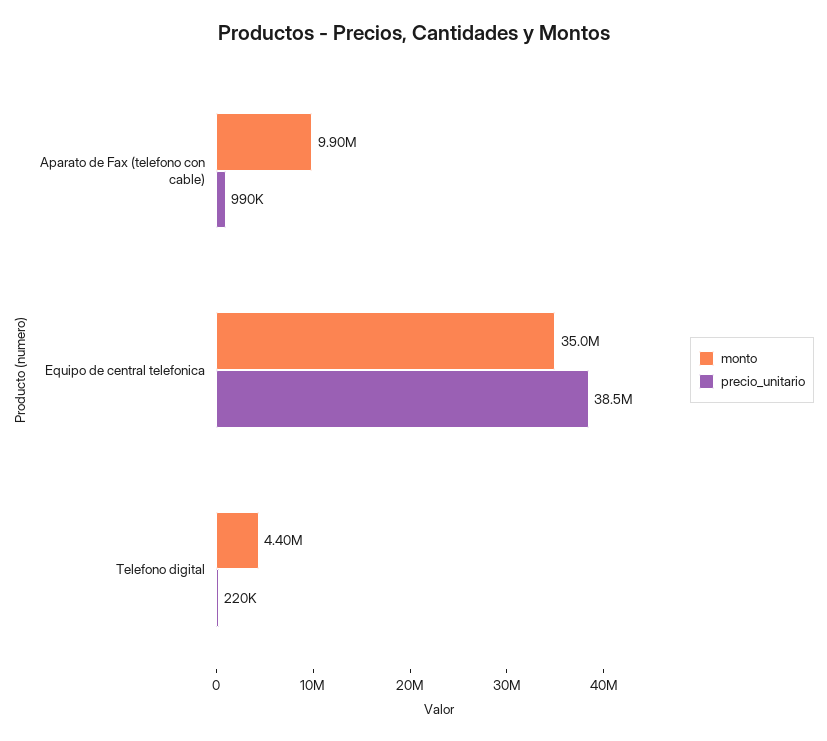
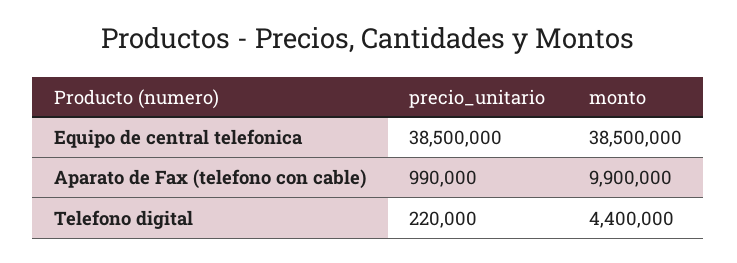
monto, Equipo de central telefonica: 35000000 -> 38500000

